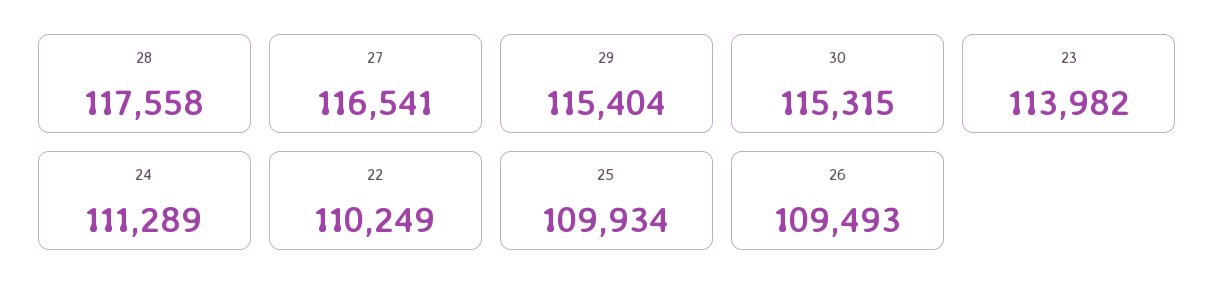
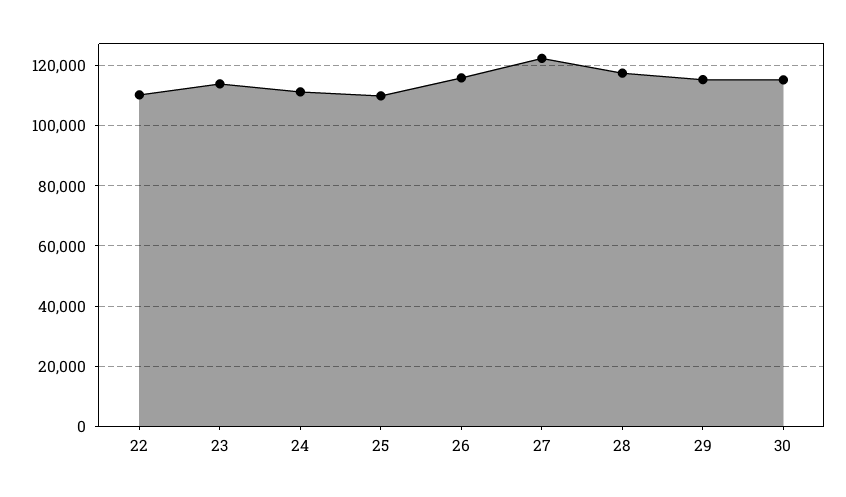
27: 116541 -> 122000
26: 109493 -> 116000

